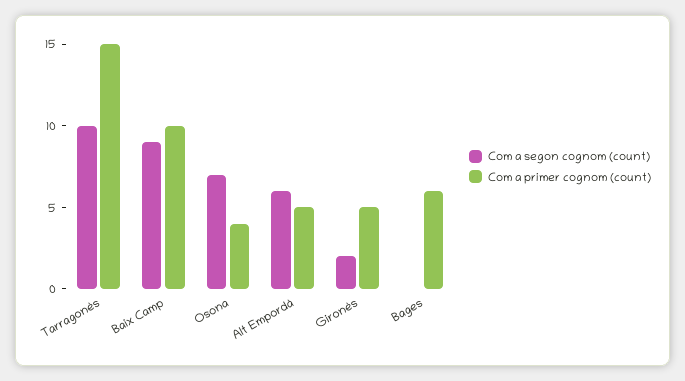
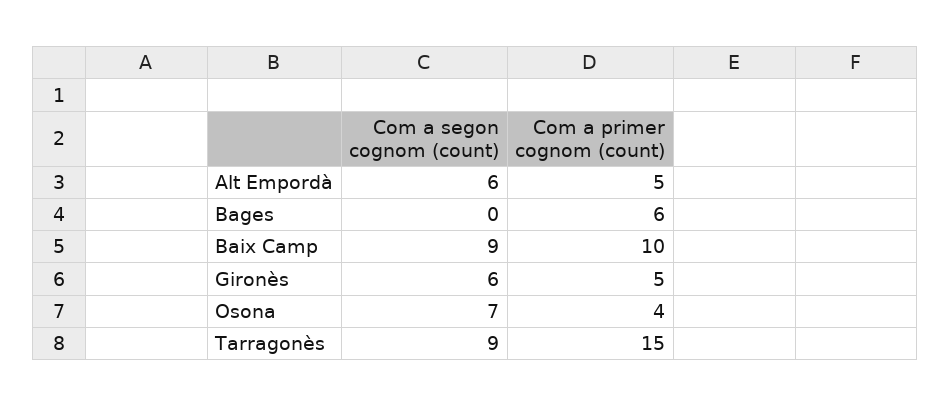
Com a segon cognom (count), Tarragonès: 10 -> 9
Com a segon cognom (count), Gironès: 2 -> 6

